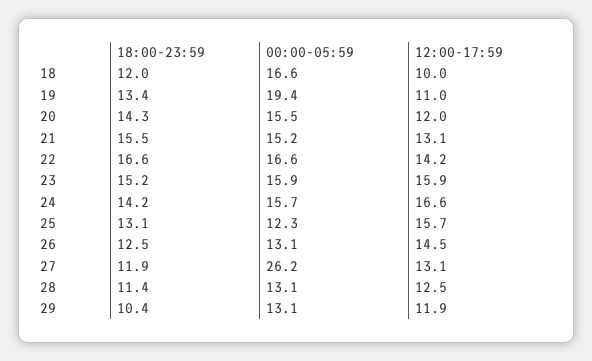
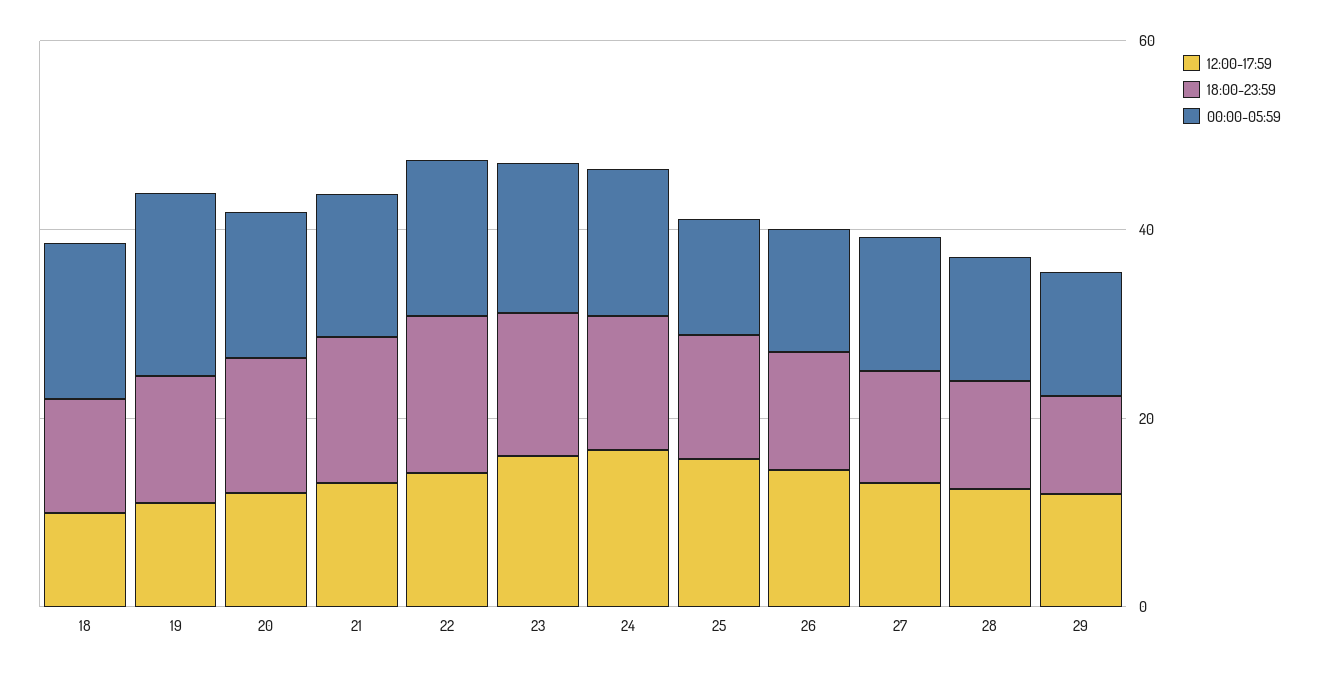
00:00-05:59, 27: 26.2 -> 15

